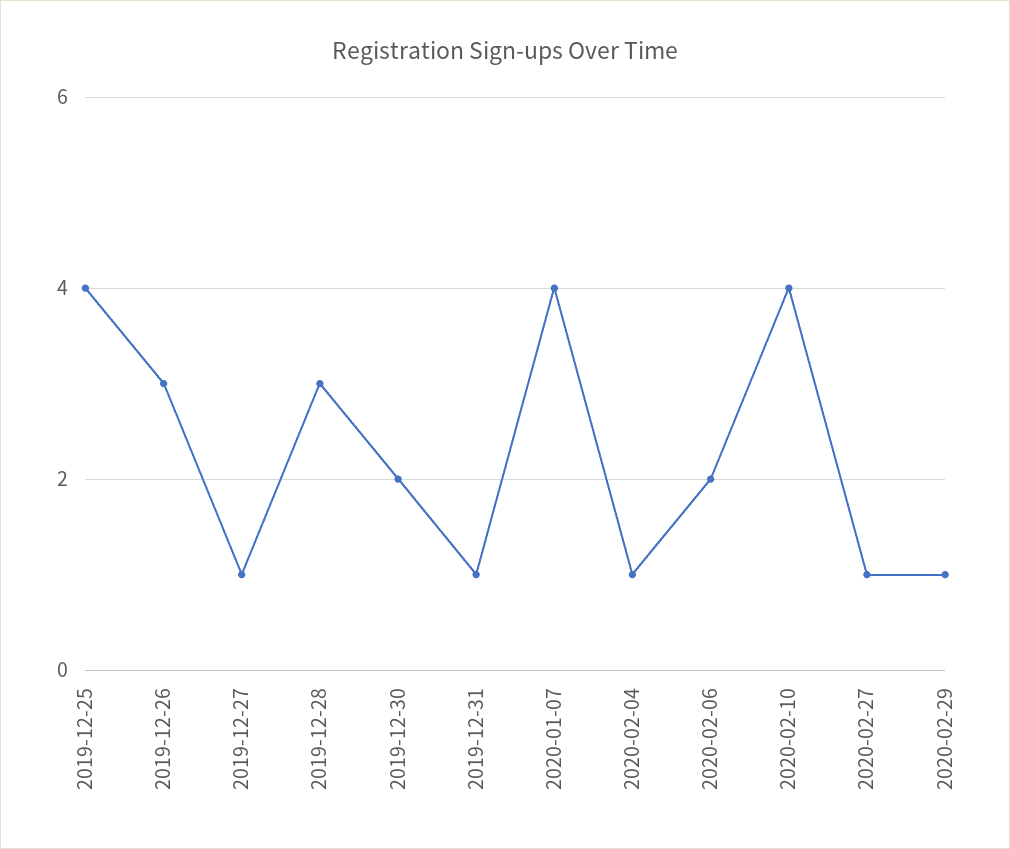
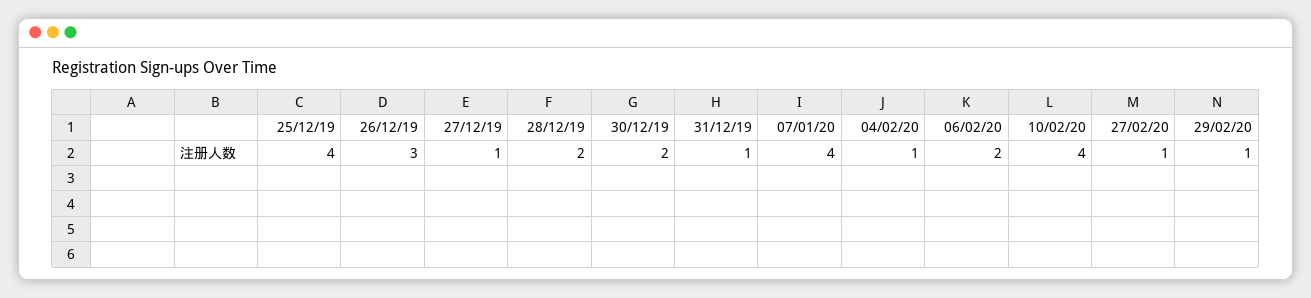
2019-12-28: 3 -> 2

